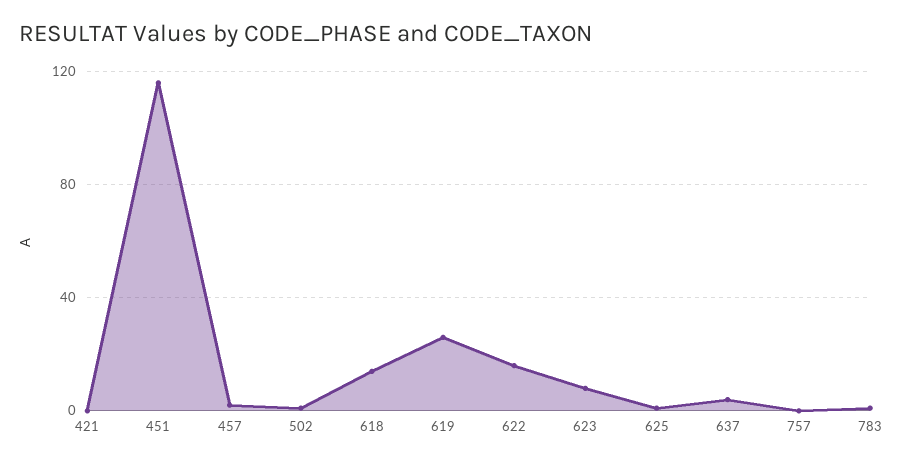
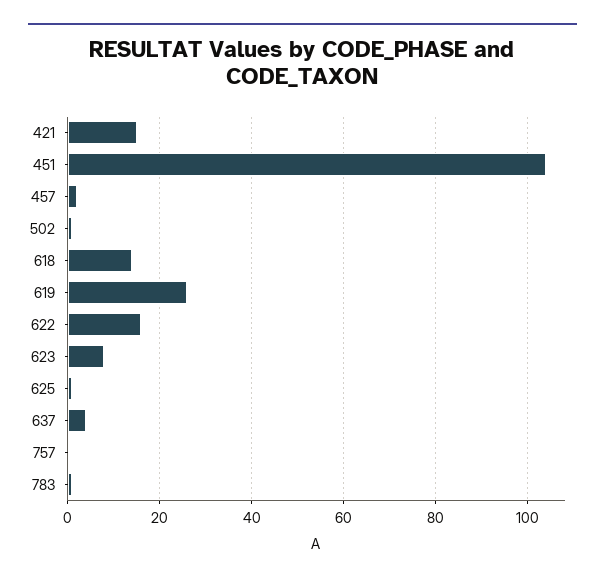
421: 0 -> 15
451: 115 -> 105

